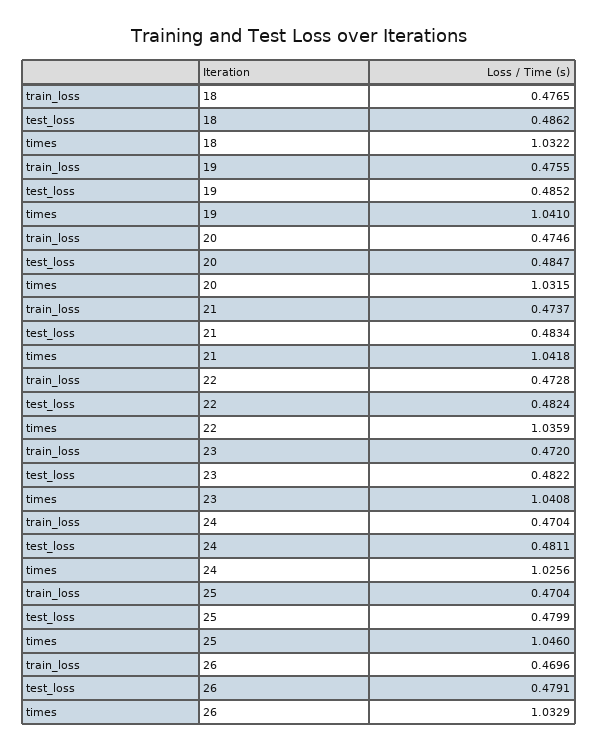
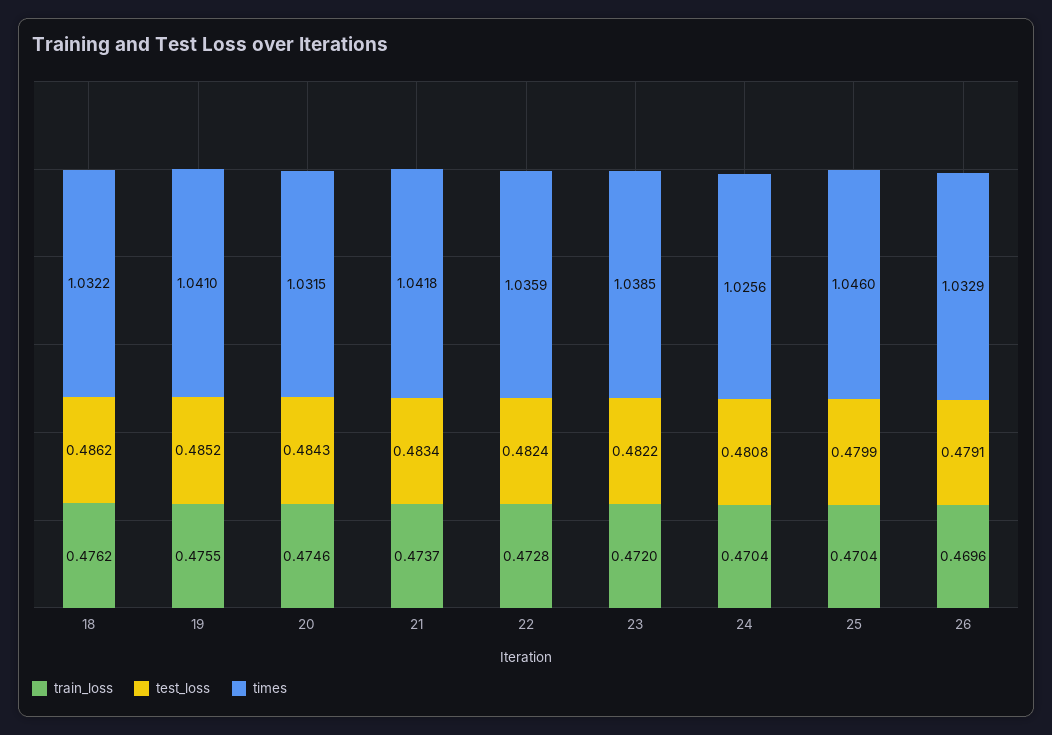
train_loss, 18: 0.4765 -> 0.4762
test_loss, 20: 0.4847 -> 0.4843
times, 23: 1.0408 -> 1.0385
test_loss, 24: 0.4811 -> 0.4808

